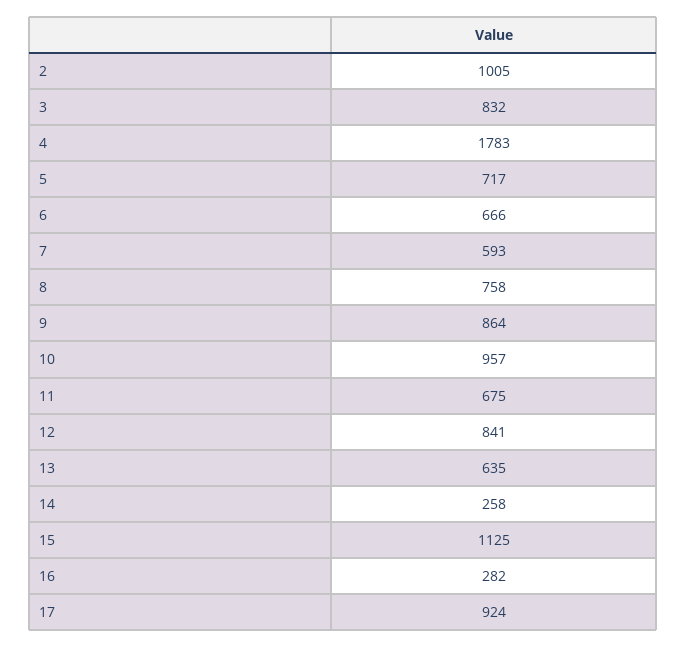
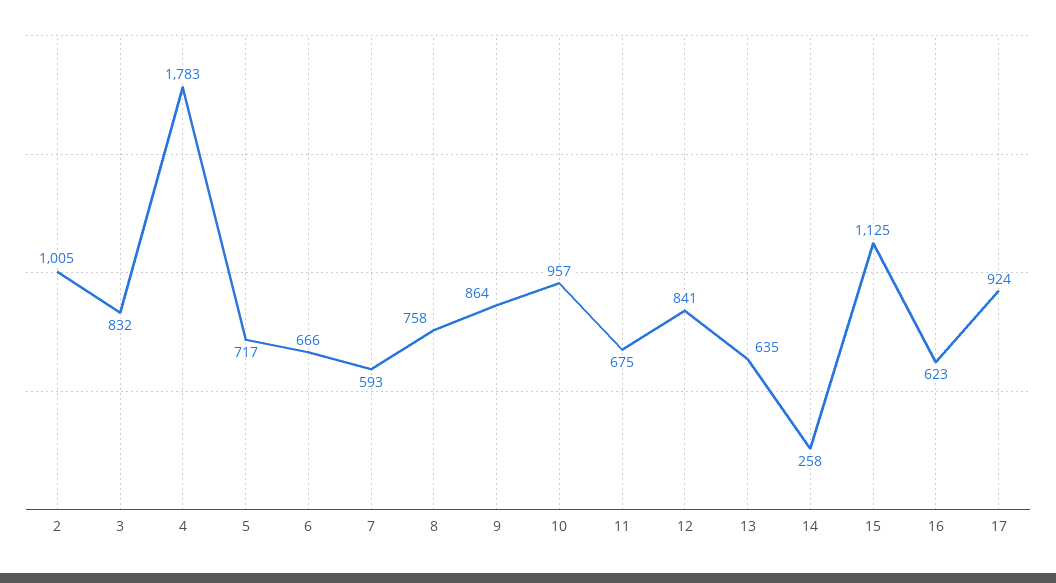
16: 282 -> 623

